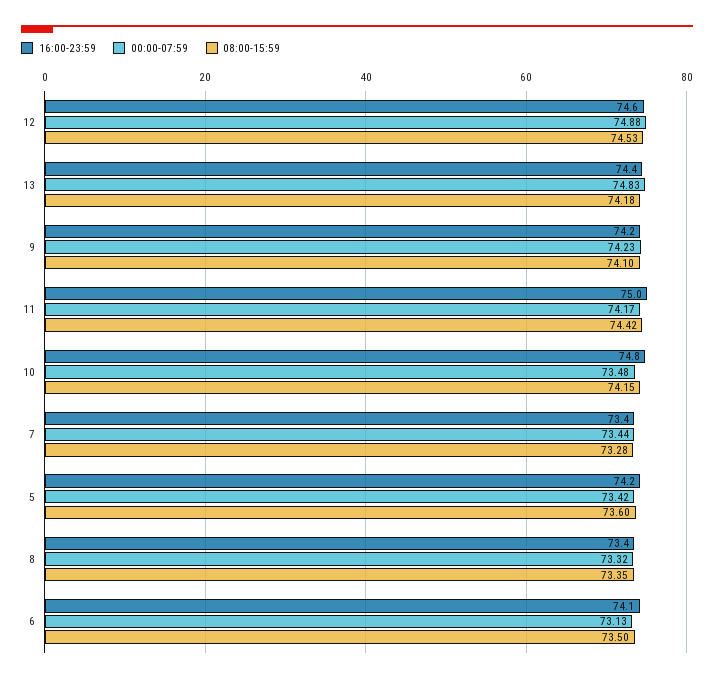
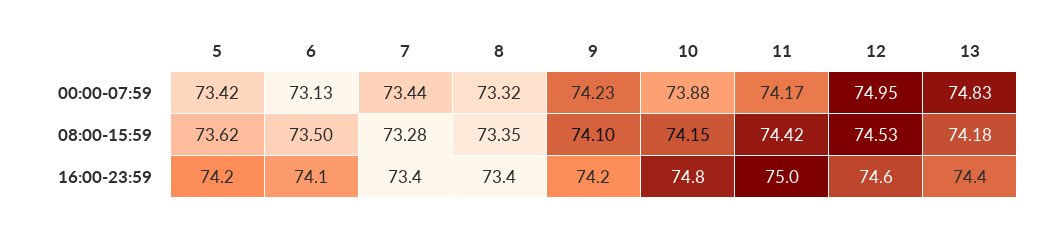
00:00-07:59, 12: 74.88 -> 74.95
00:00-07:59, 10: 73.48 -> 73.88
08:00-15:59, 5: 73.6 -> 73.62

